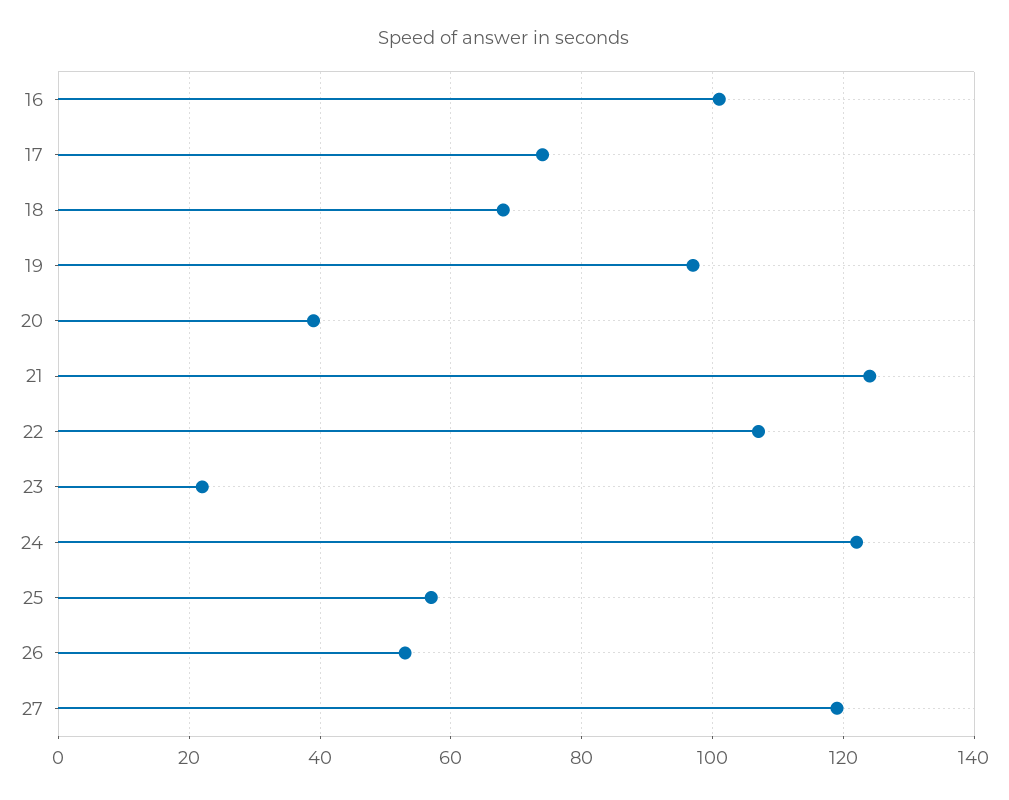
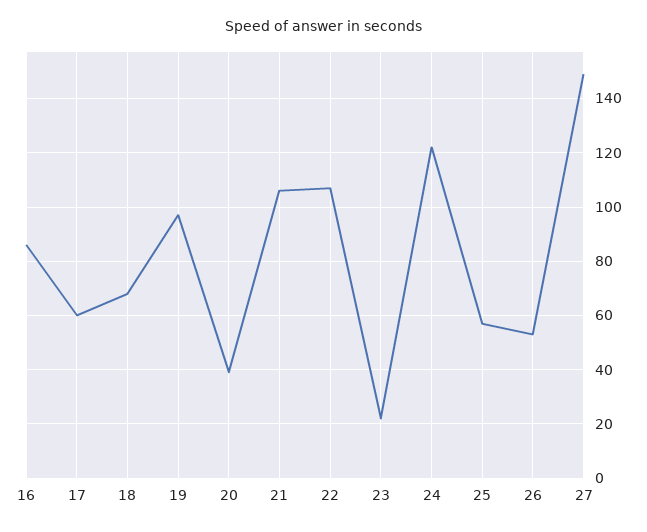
16: 100 -> 85
17: 75 -> 60
21: 125 -> 105
27: 120 -> 150

